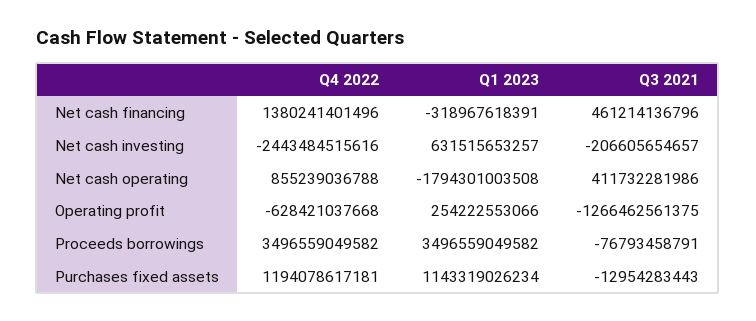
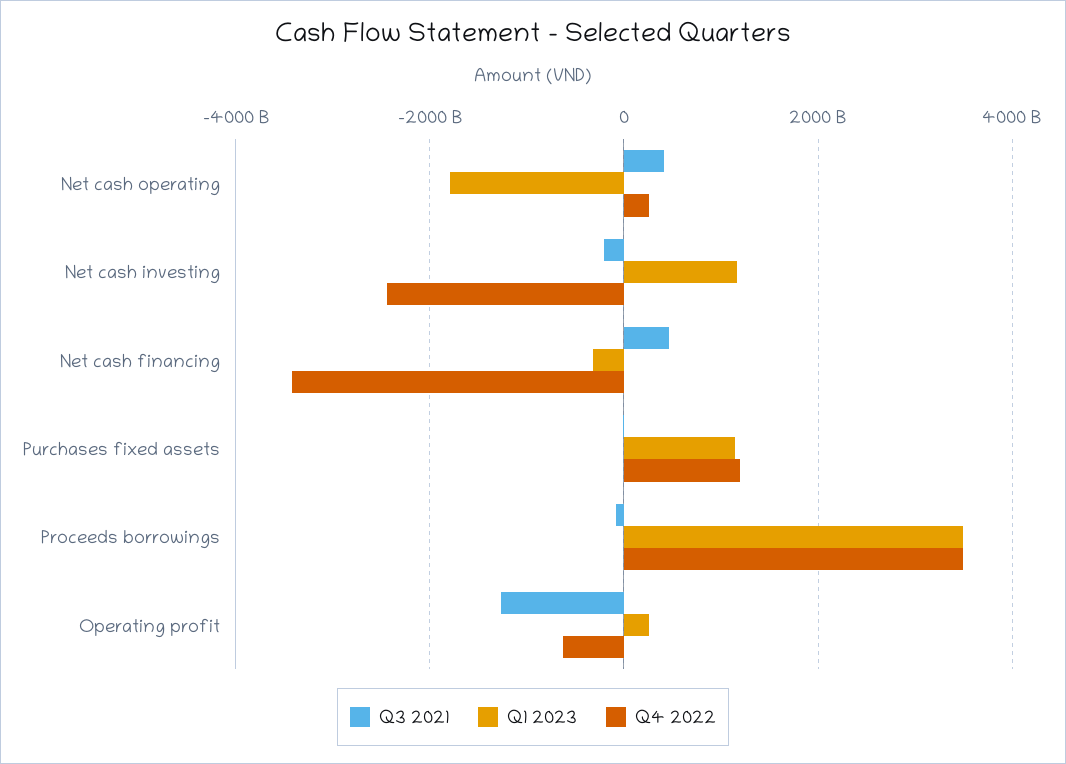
Q4 2022, Net cash financing: 1380241401496 -> -3400000000000
Q1 2023, Net cash investing: 631515653257 -> 1200000000000
Q4 2022, Net cash operating: 855239036788 -> 200000000000

